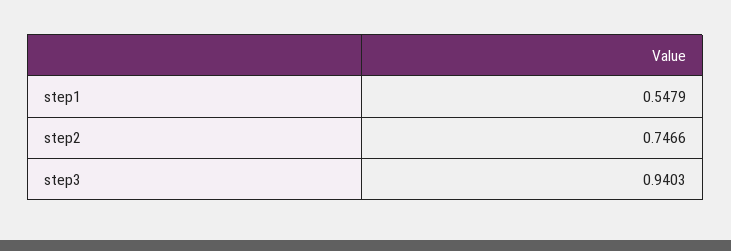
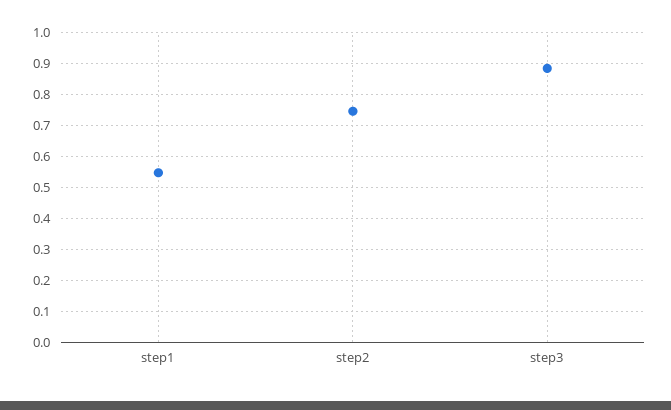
step3: 0.9403 -> 0.88

